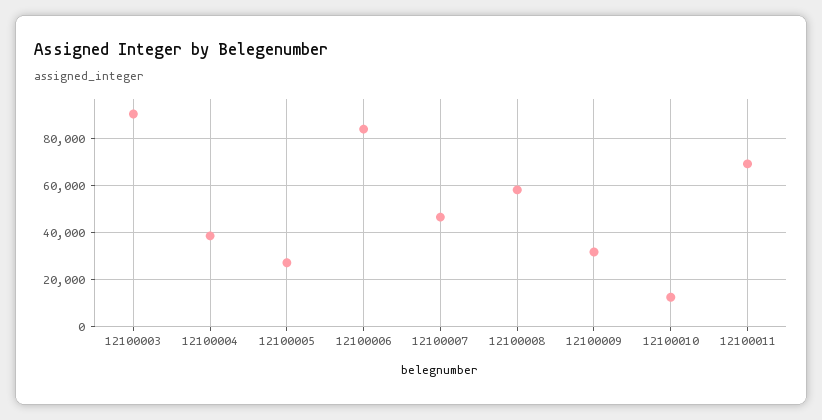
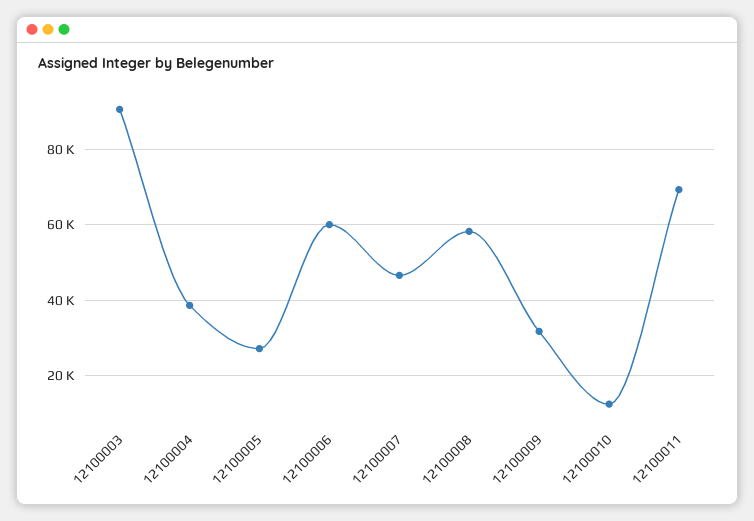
12100006: 85000 -> 60000

